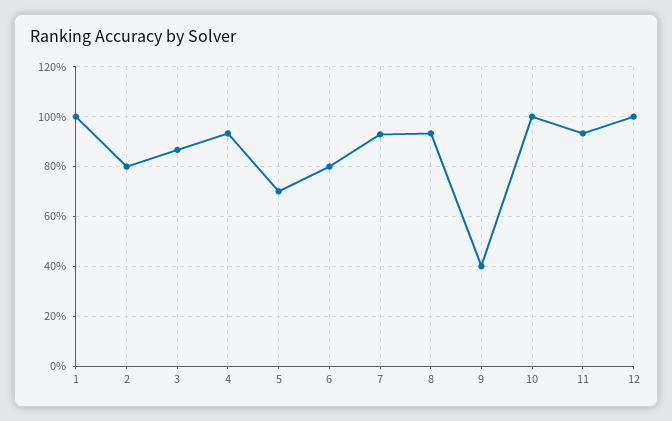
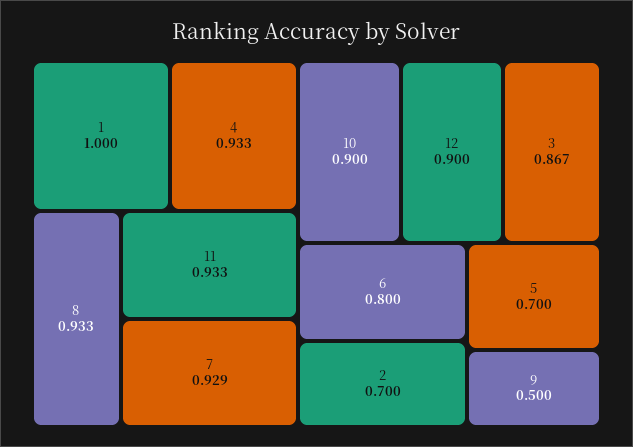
2: 0.8 -> 0.7
9: 0.4 -> 0.5
10: 1 -> 0.9
12: 1 -> 0.9

